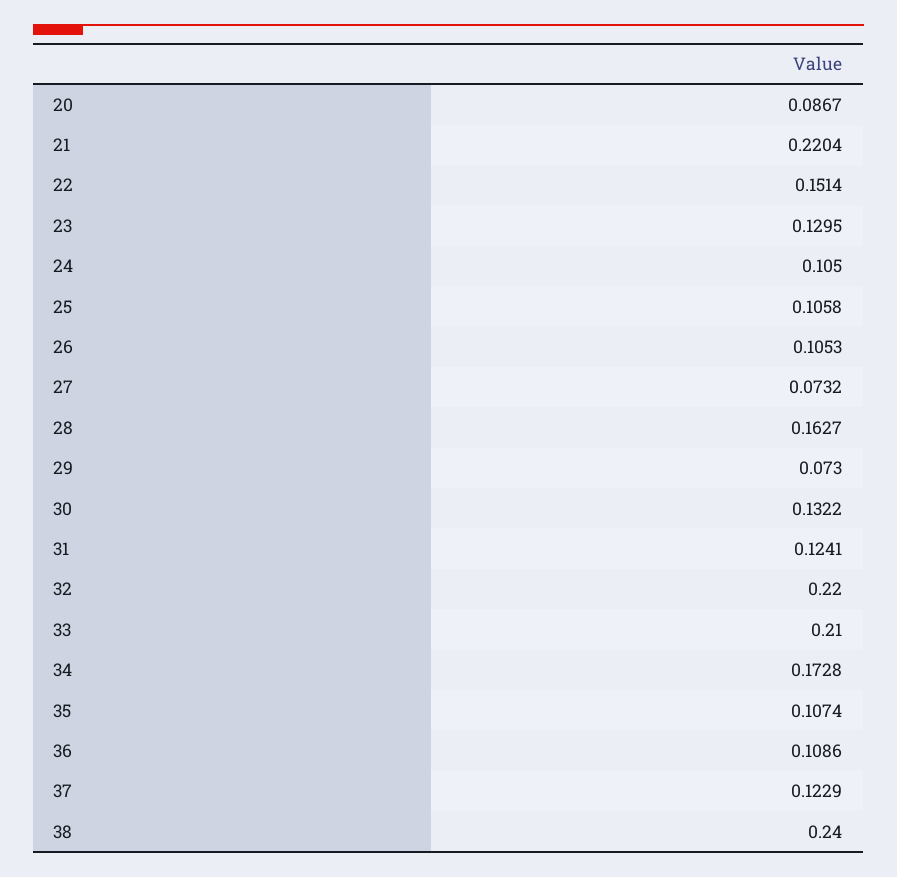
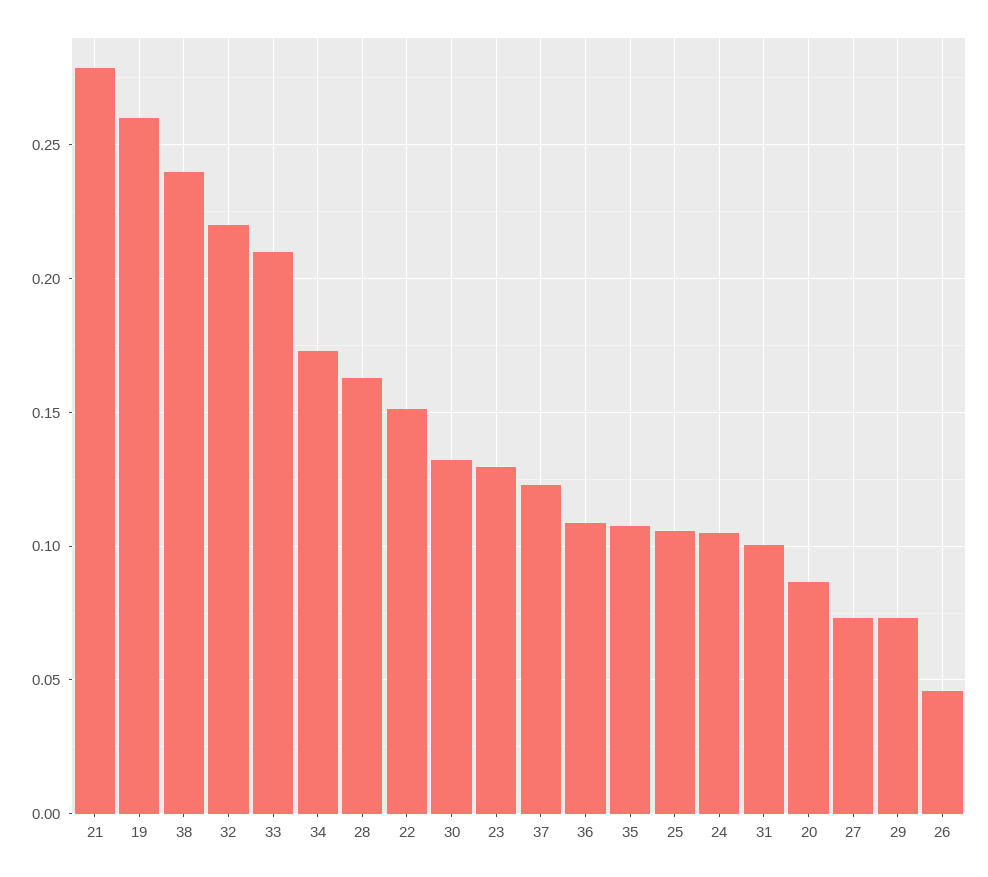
21: 0.2204 -> 0.28
26: 0.1053 -> 0.045
31: 0.1241 -> 0.1
19: none -> 0.26

